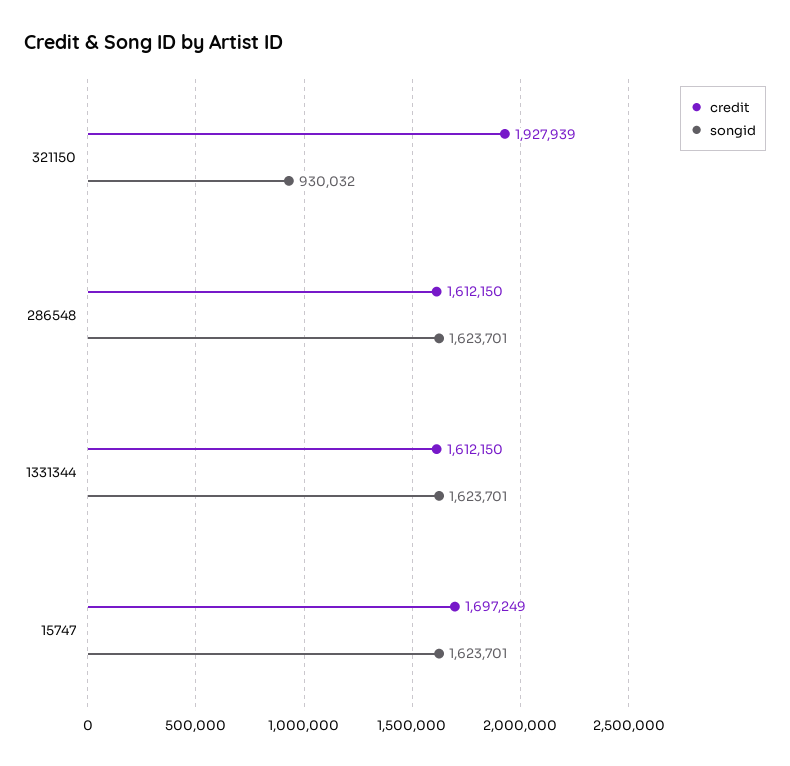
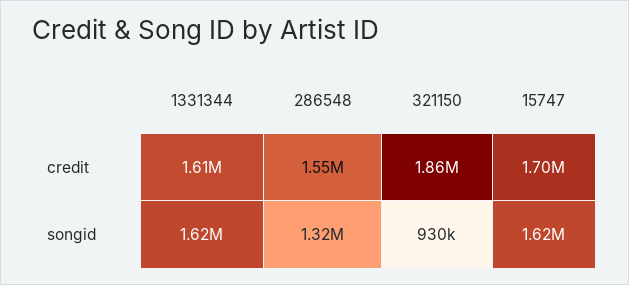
credit, 321150: 1927939 -> 1860000
credit, 286548: 1612150 -> 1550000
songid, 286548: 1623701 -> 1320000

